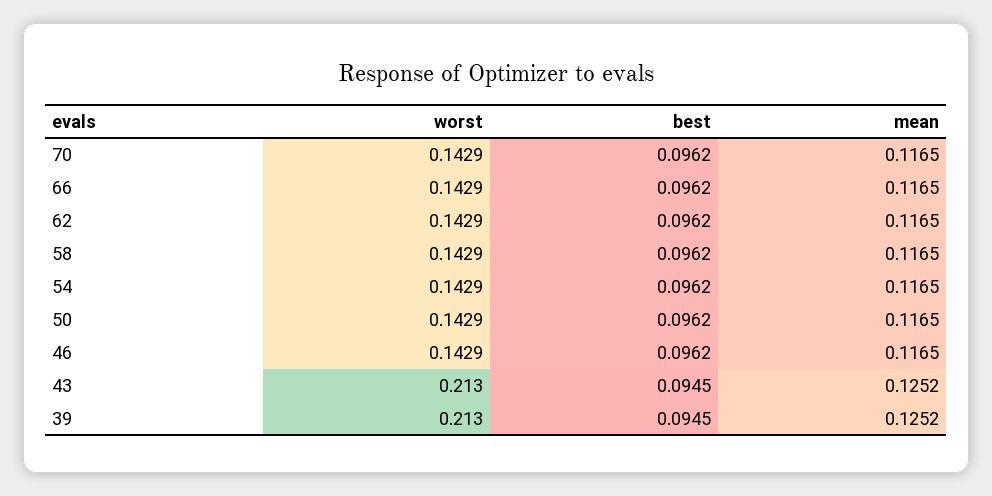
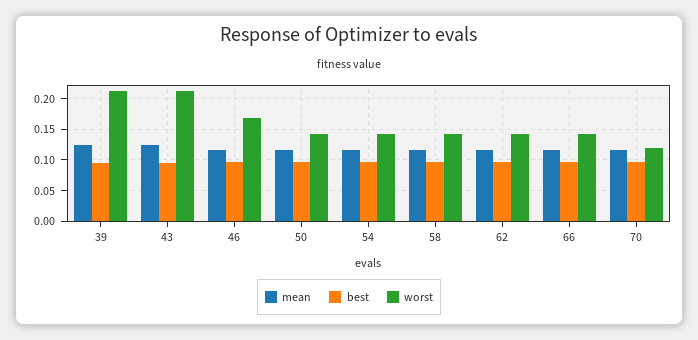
worst, 70: 0.1429 -> 0.12
worst, 46: 0.1429 -> 0.17

